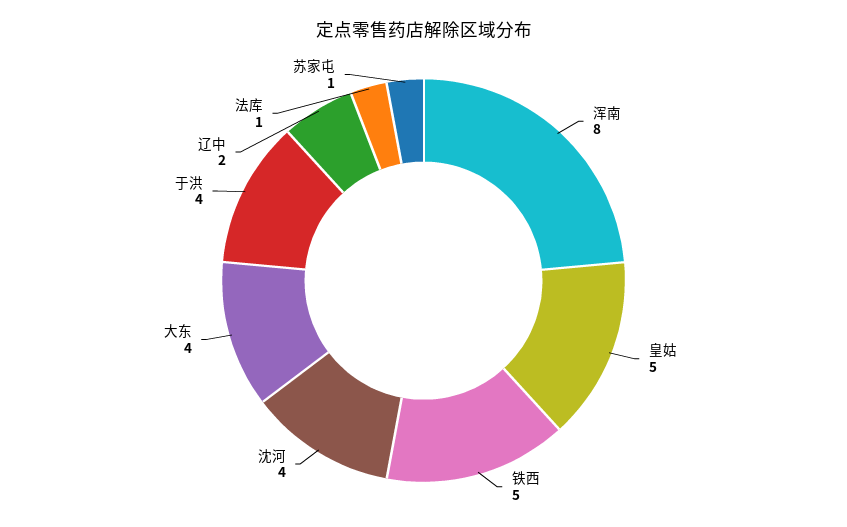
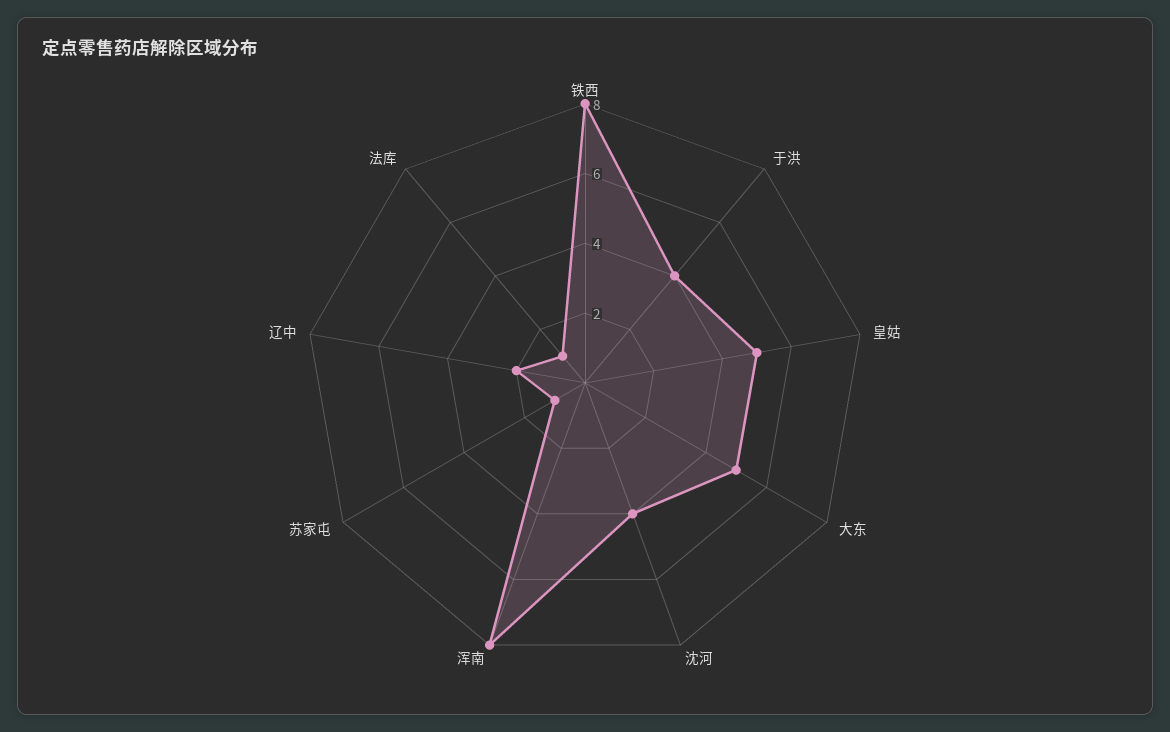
铁西: 5 -> 8
大东: 4 -> 5

